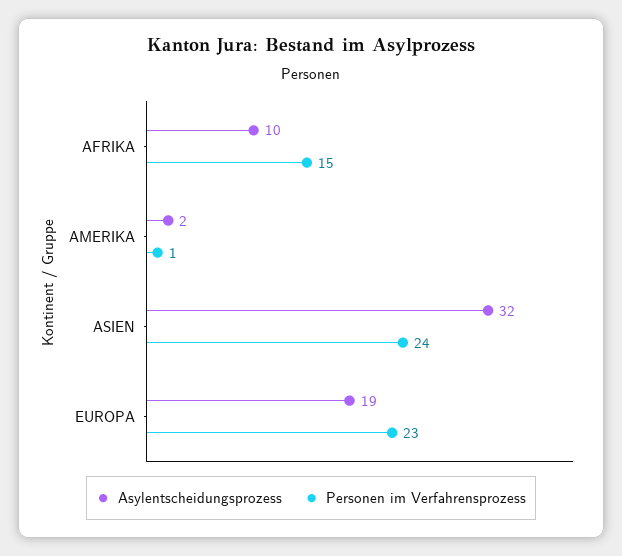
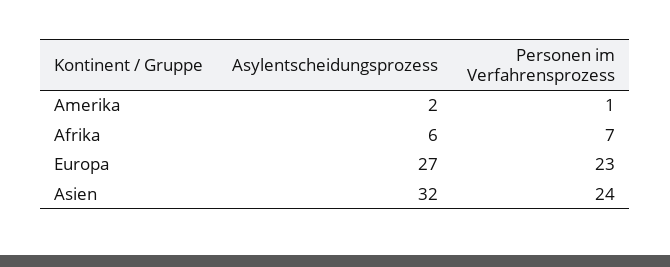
Asylentscheidungsprozess, AFRIKA: 10 -> 6
Personen im Verfahrensprozess, AFRIKA: 15 -> 7
Asylentscheidungsprozess, EUROPA: 19 -> 27

